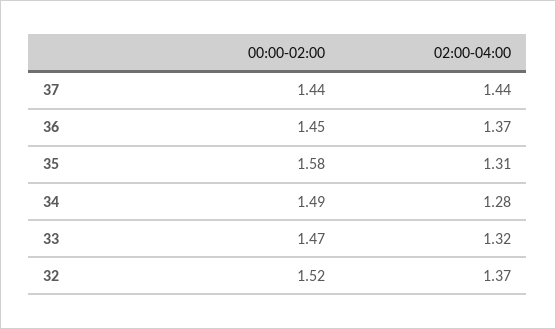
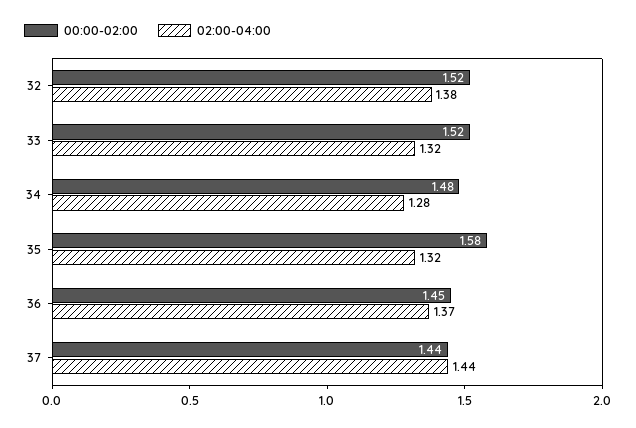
02:00-04:00, 35: 1.31 -> 1.32
00:00-02:00, 34: 1.49 -> 1.48
00:00-02:00, 33: 1.47 -> 1.52
02:00-04:00, 32: 1.37 -> 1.38

